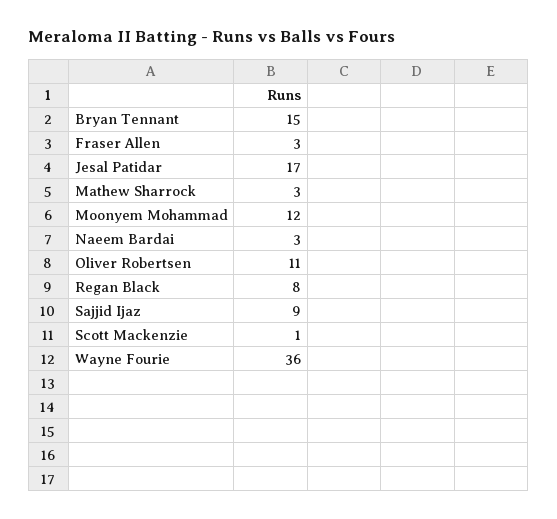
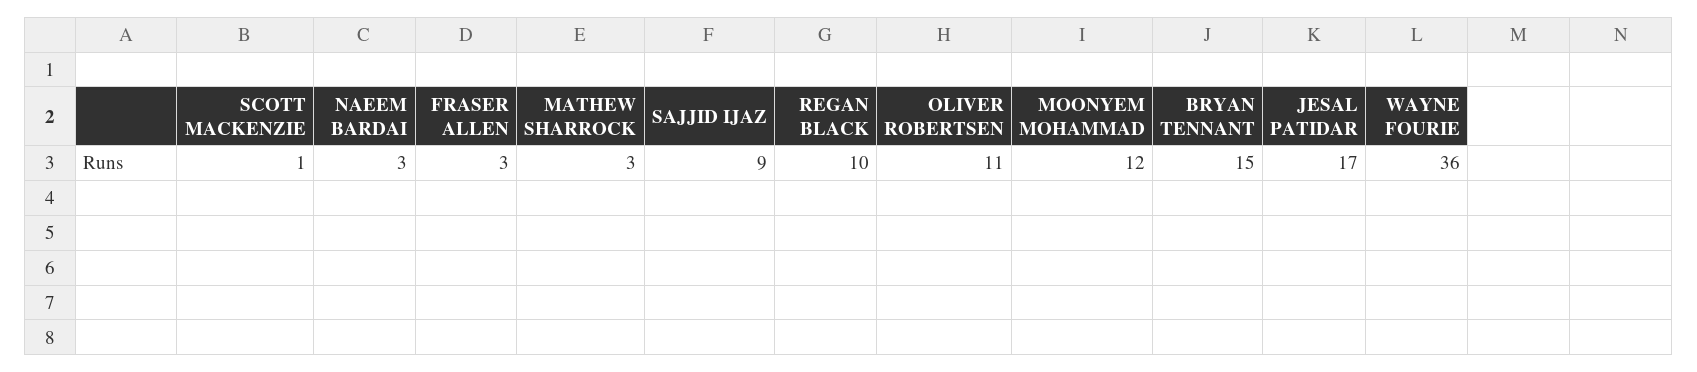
Regan Black: 8 -> 10

